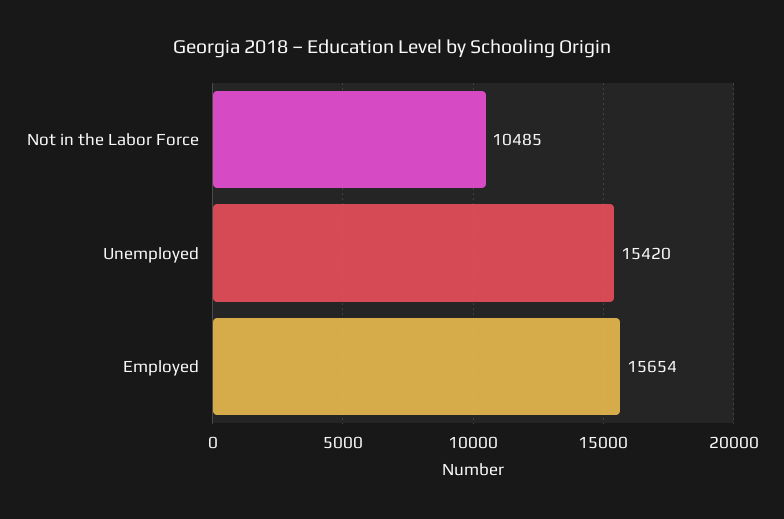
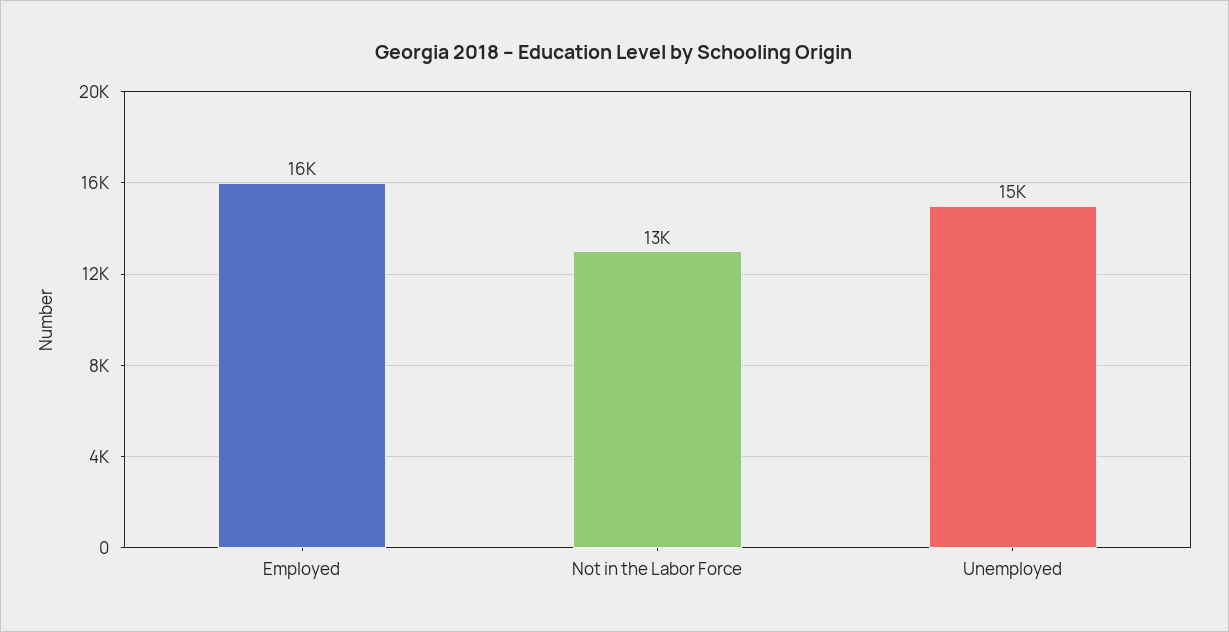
Not in the Labor Force: 10485 -> 13000

